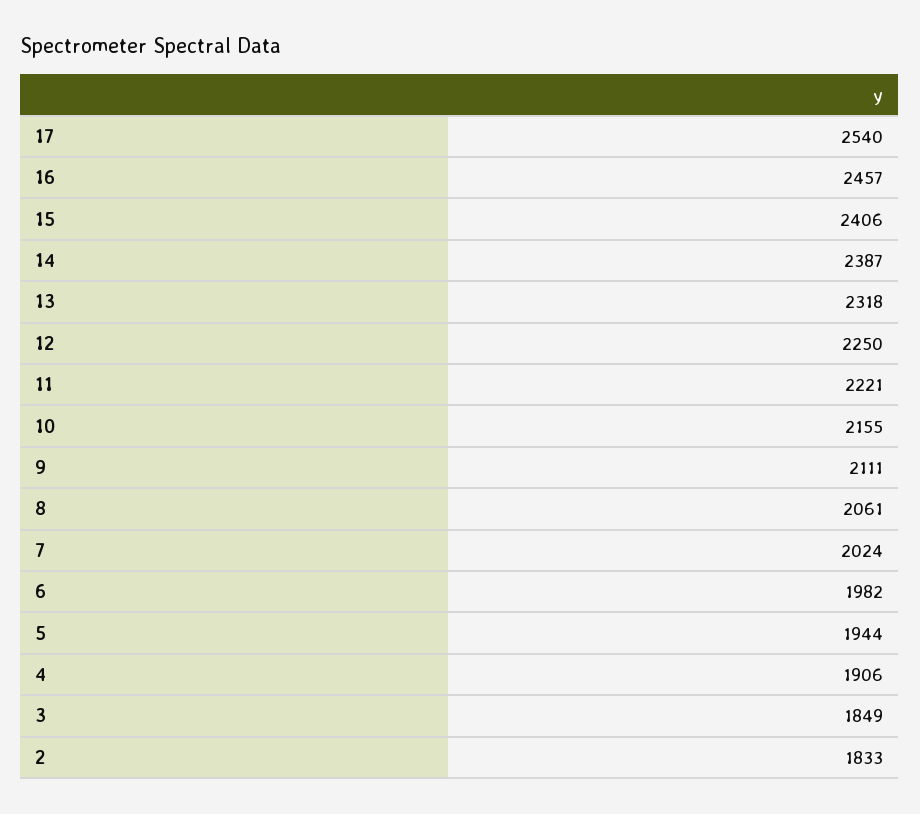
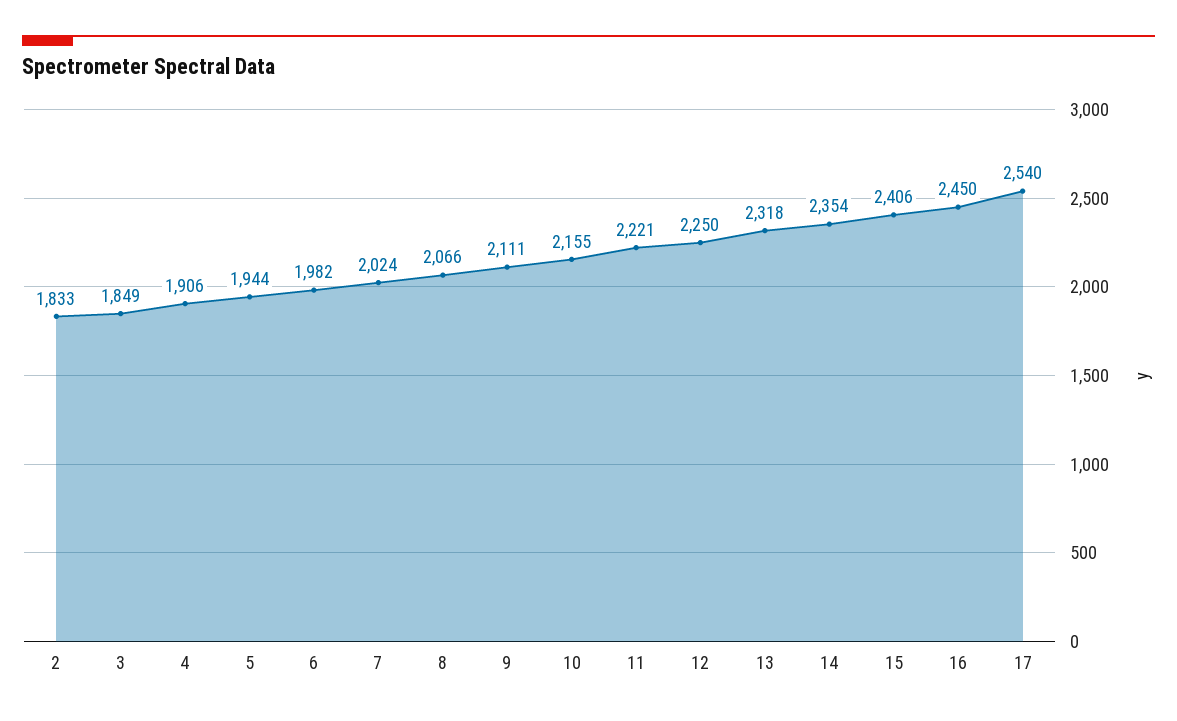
16: 2457 -> 2450
14: 2387 -> 2354
8: 2061 -> 2066

